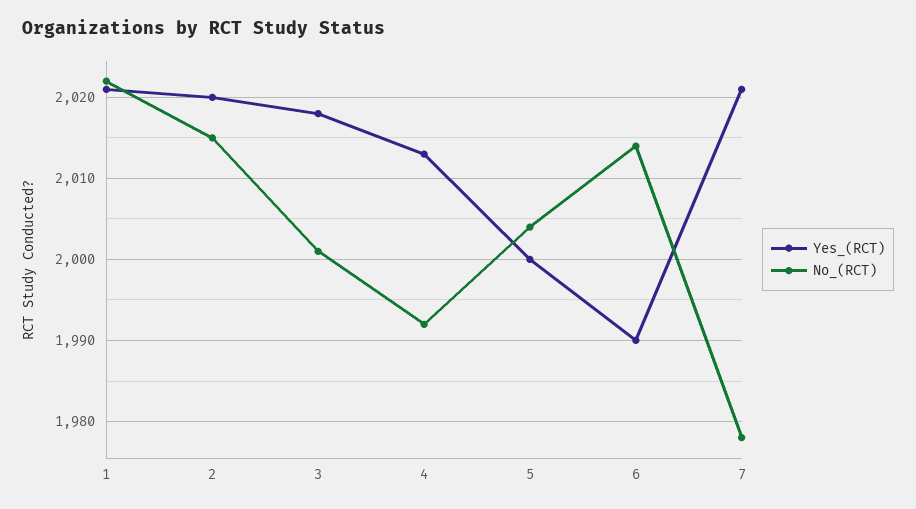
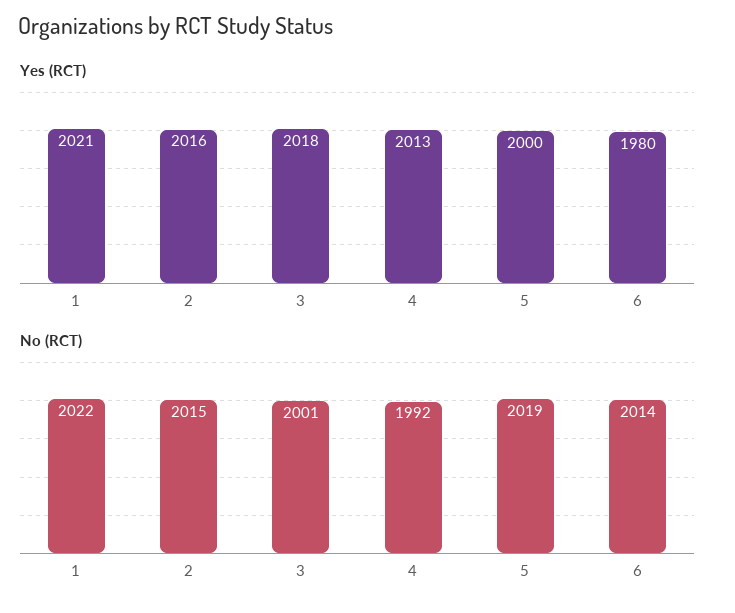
Yes_(RCT), 2: 2020 -> 2016
No_(RCT), 5: 2004 -> 2019
Yes_(RCT), 6: 1990 -> 1980
Yes_(RCT), 7: 2021 -> none
No_(RCT), 7: 1978 -> none

